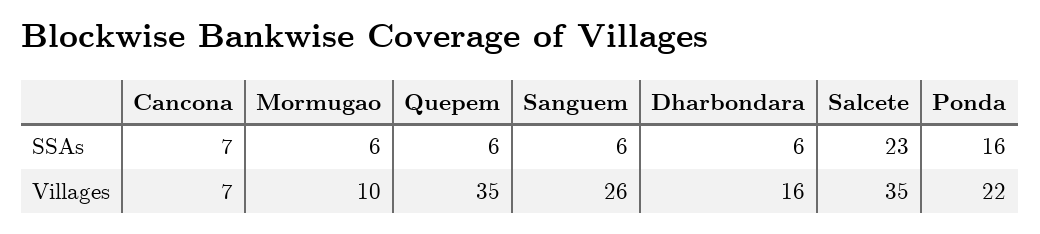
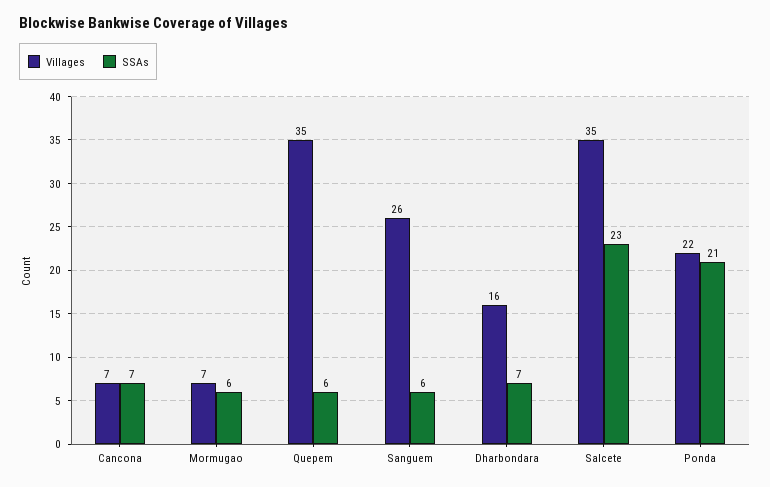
SSAs, Dharbondara: 6 -> 7
SSAs, Ponda: 16 -> 21
Villages, Mormugao: 10 -> 7

